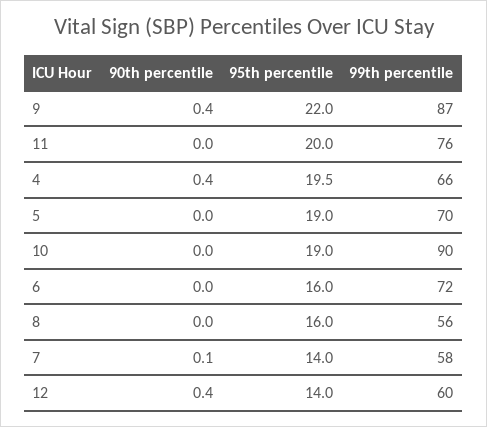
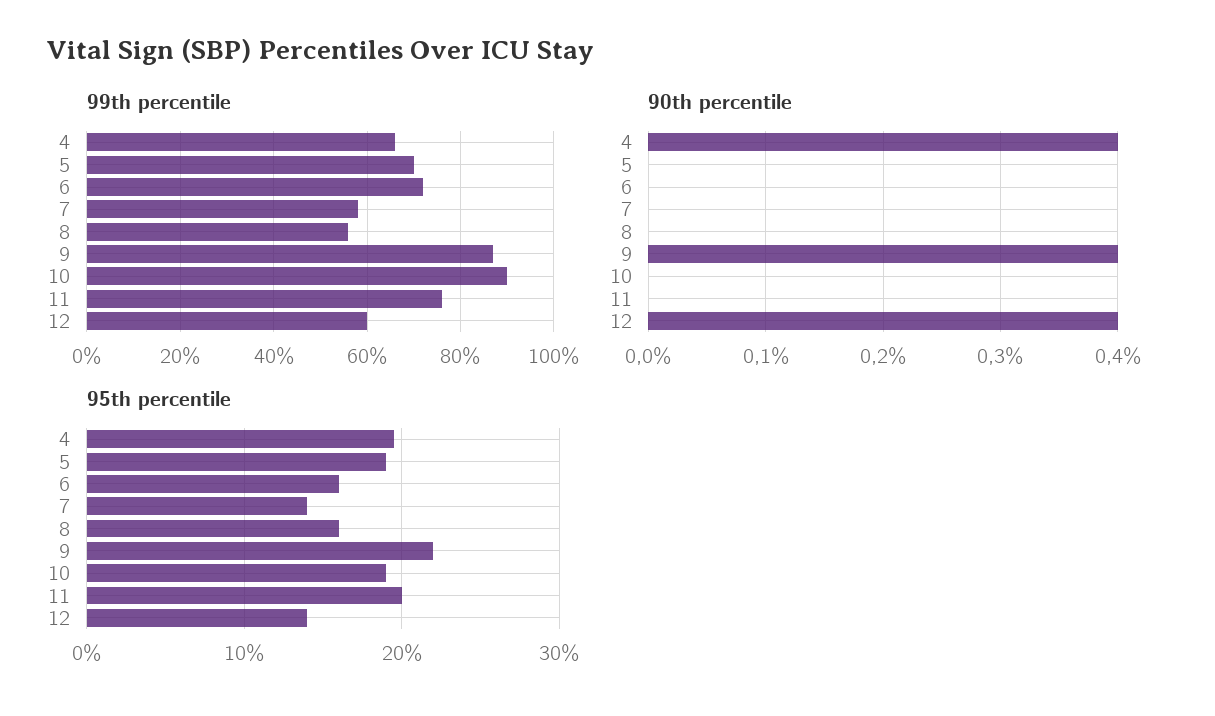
90th percentile, 7: 0.1 -> 0

